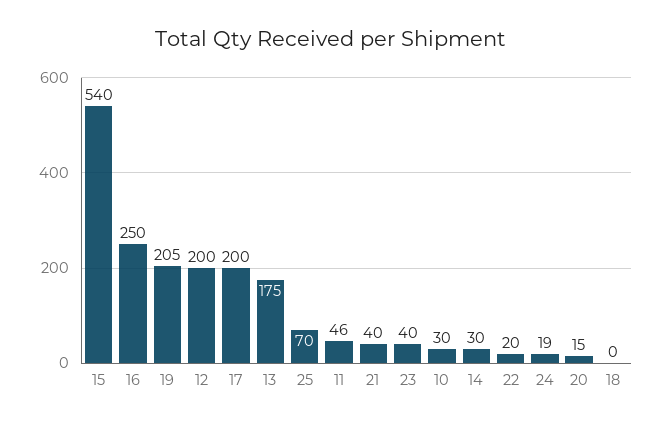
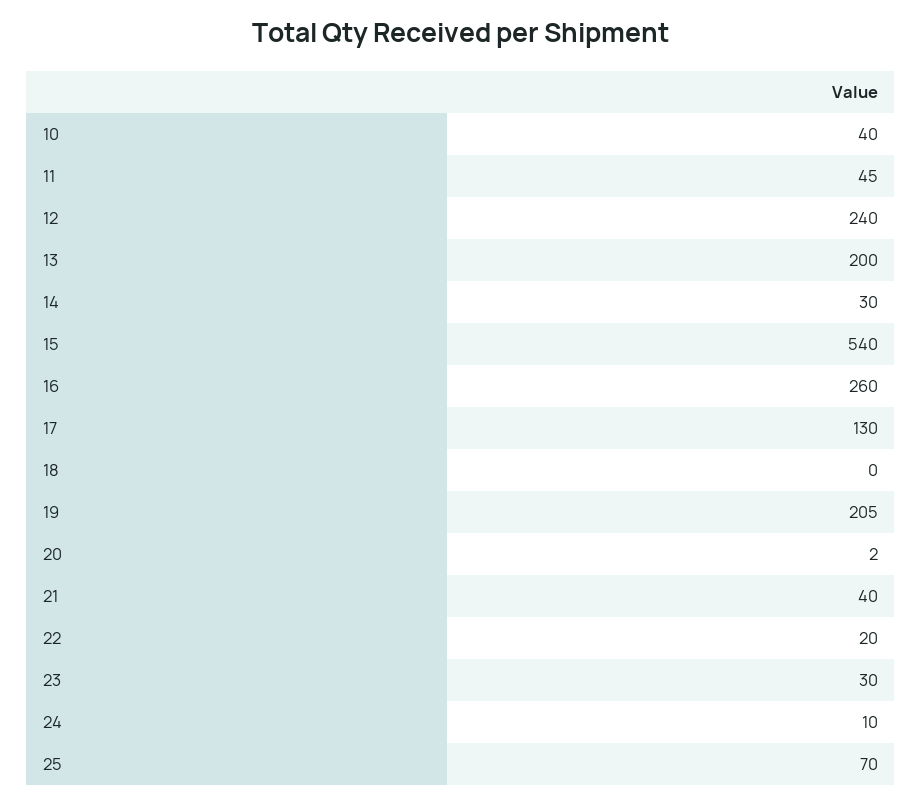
16: 250 -> 260
12: 200 -> 240
17: 200 -> 130
13: 175 -> 200
11: 46 -> 45
23: 40 -> 30
10: 30 -> 40
24: 19 -> 10
20: 15 -> 2

